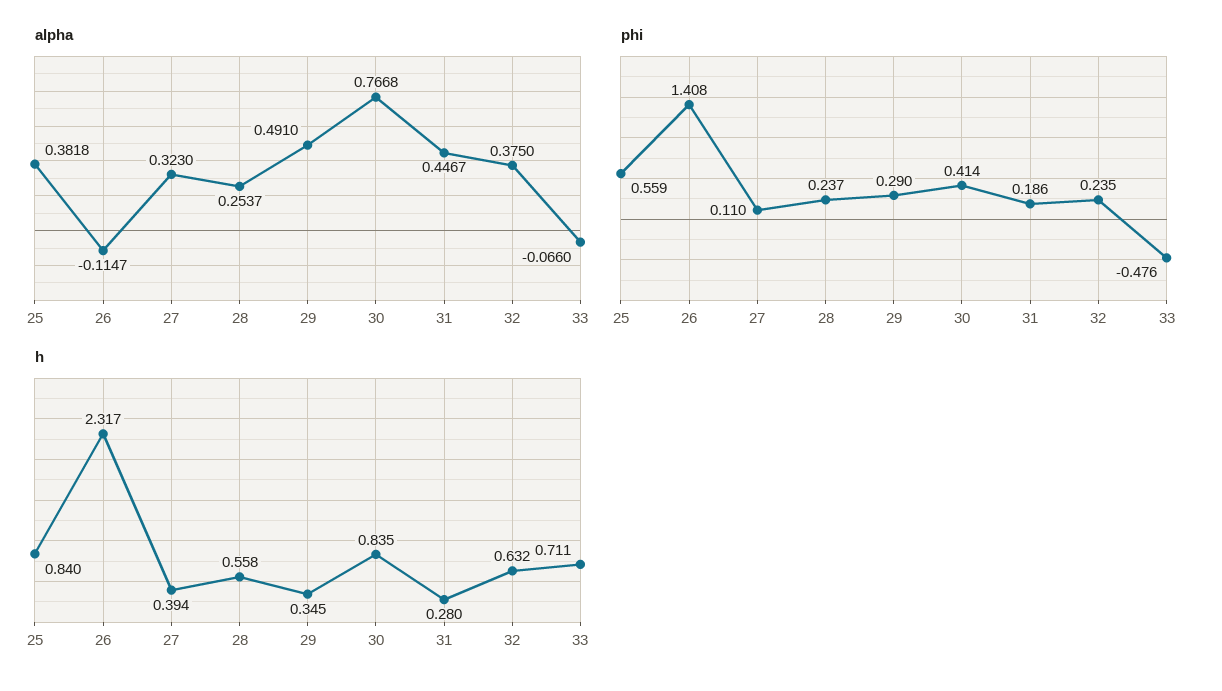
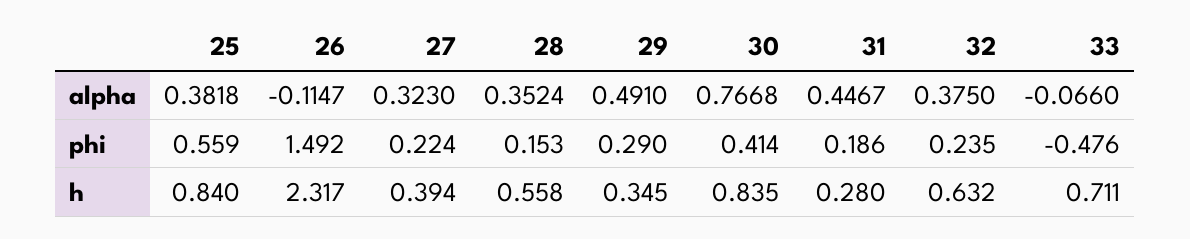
alpha, 28: 0.2537 -> 0.3524
phi, 26: 1.408 -> 1.492
phi, 27: 0.11 -> 0.224
phi, 28: 0.237 -> 0.153

